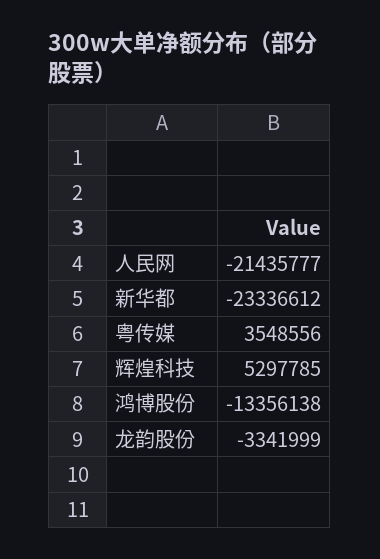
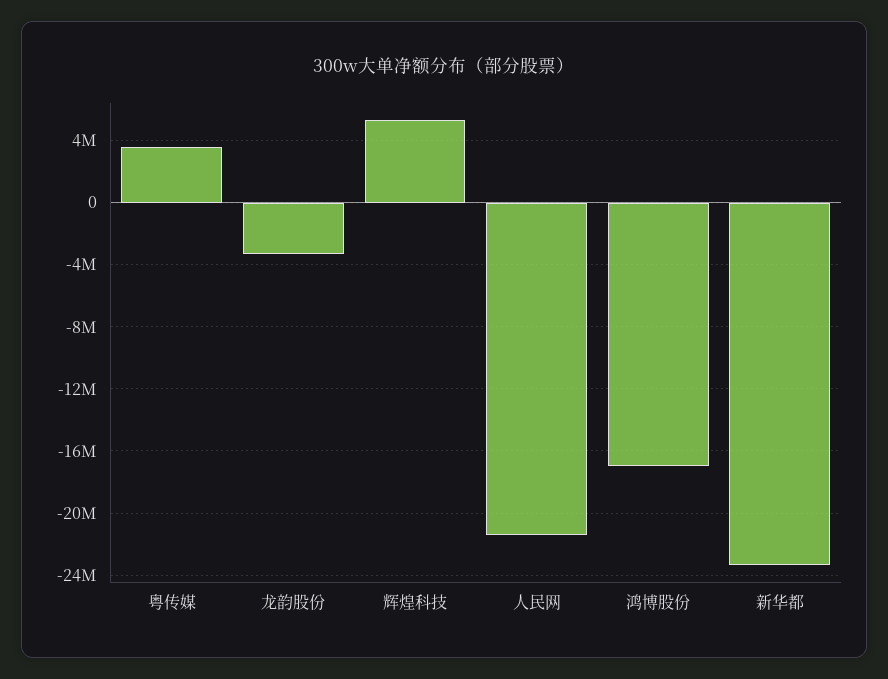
鸿博股份: -13356138 -> -17000000

